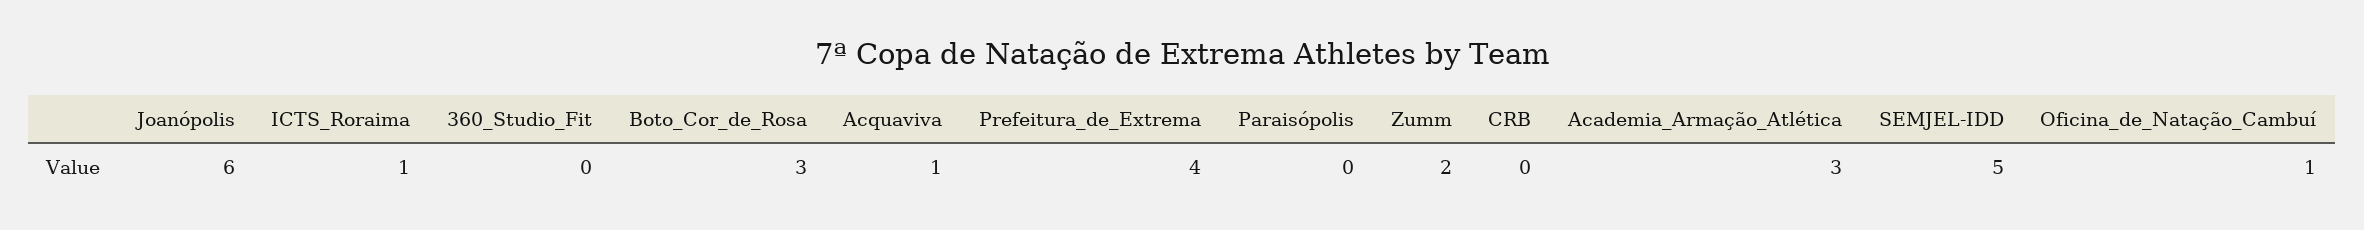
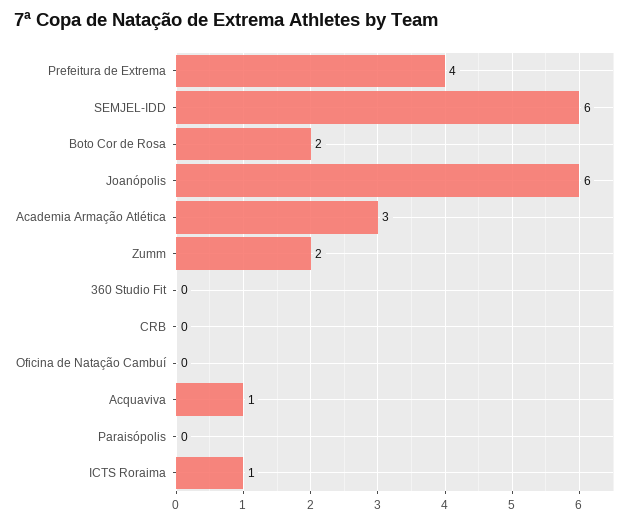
Boto_Cor_de_Rosa: 3 -> 2
SEMJEL-IDD: 5 -> 6
Oficina_de_Natação_Cambuí: 1 -> 0

